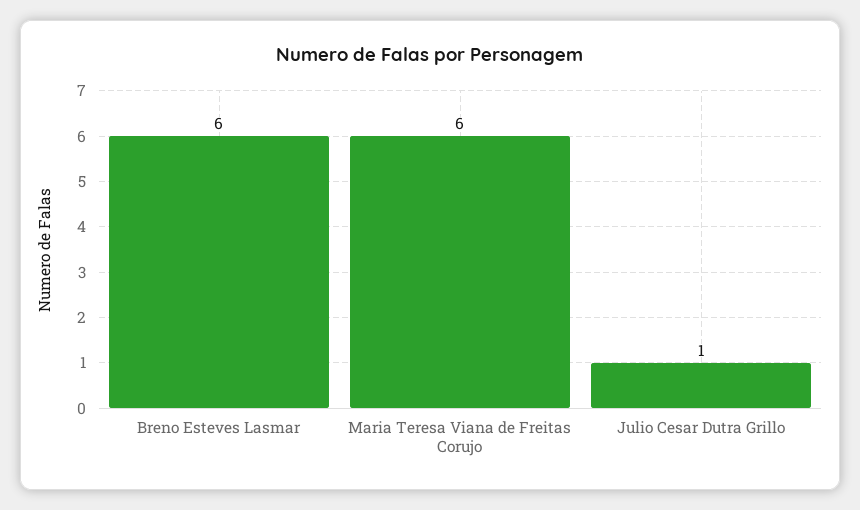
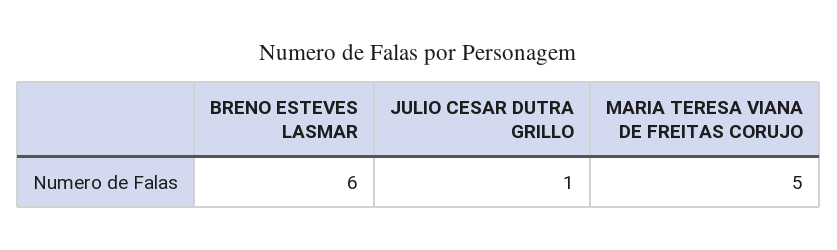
Maria Teresa Viana de Freitas Corujo: 6 -> 5

